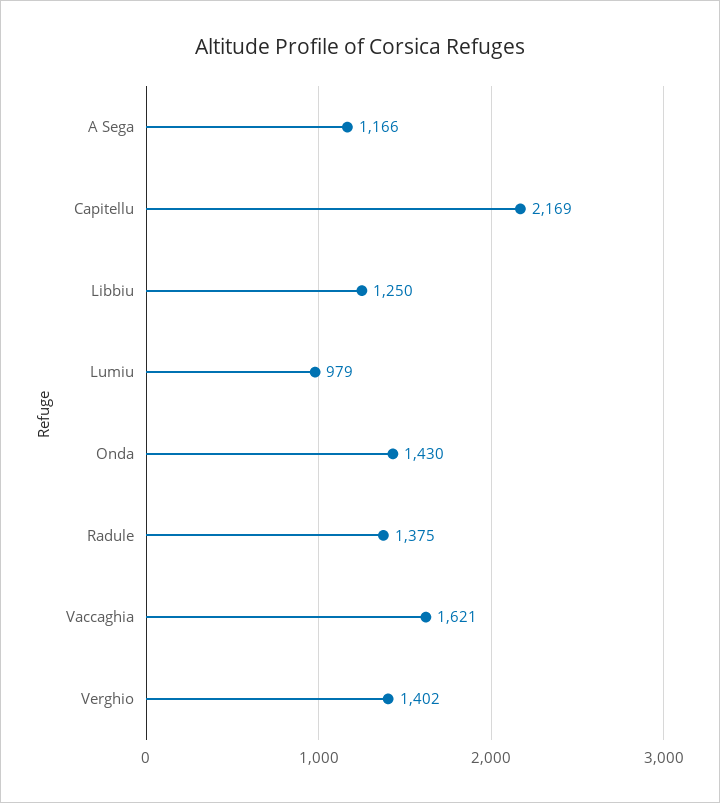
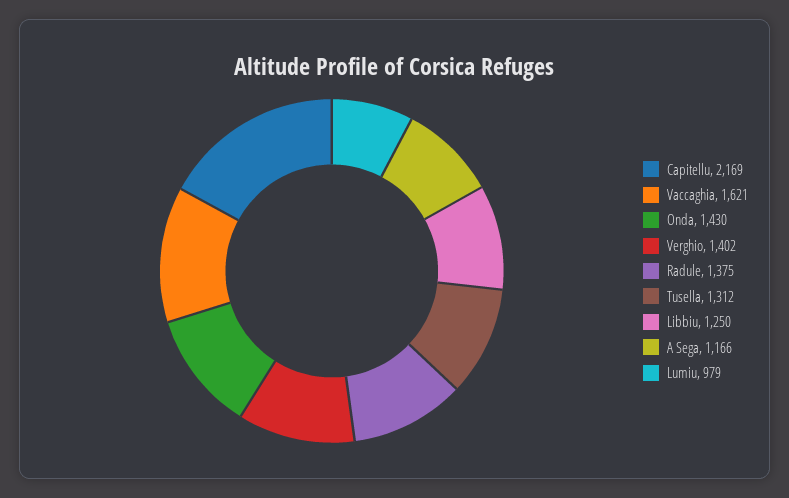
Tusella: none -> 1312

